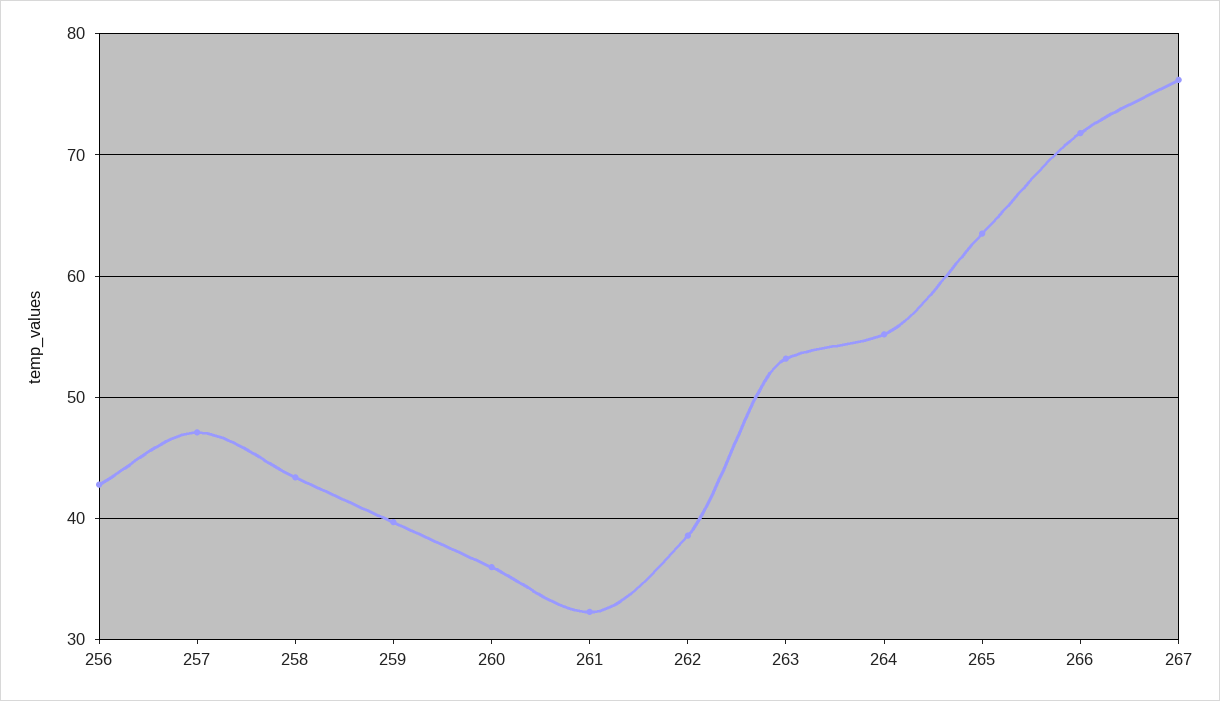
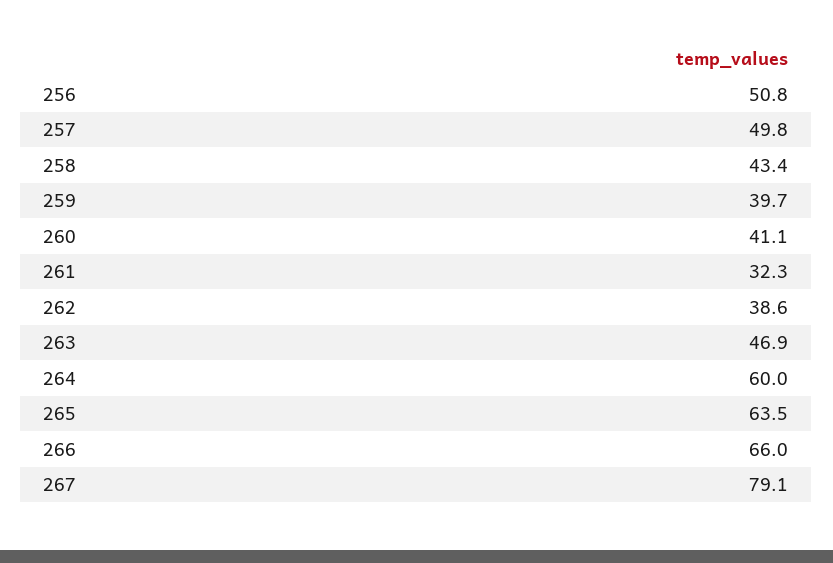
256: 43 -> 50.8
257: 47 -> 49.8
260: 36 -> 41.1
263: 53 -> 46.9
264: 55 -> 60
266: 72 -> 66
267: 76 -> 79.1

